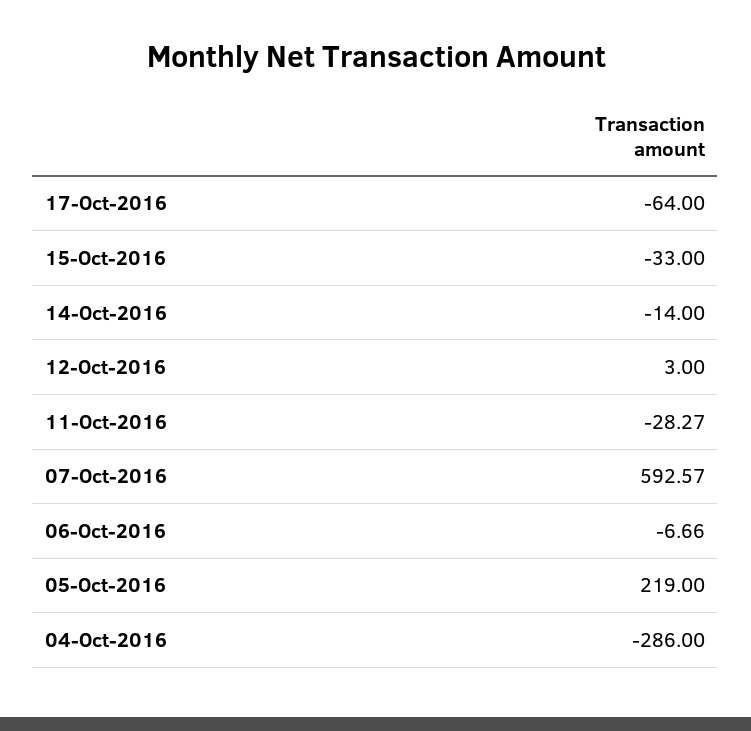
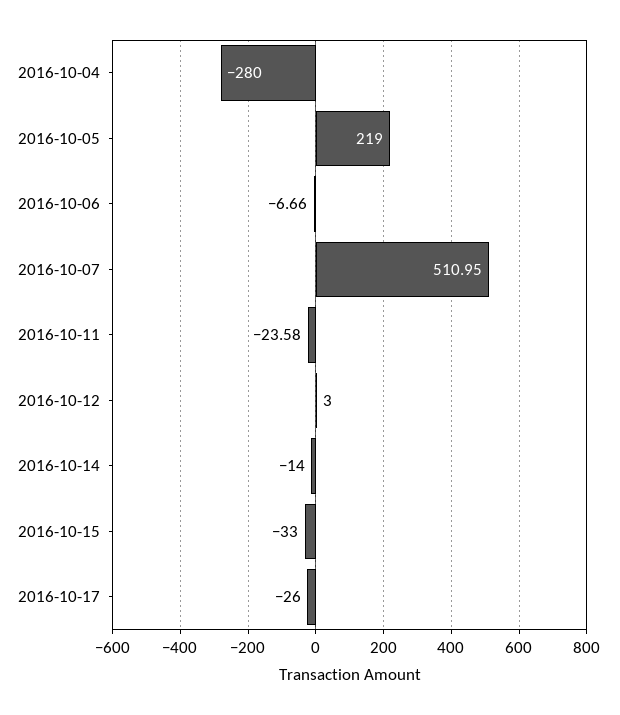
17-Oct-2016: -64 -> -26
11-Oct-2016: -28.27 -> -23.58
07-Oct-2016: 592.57 -> 510.95
04-Oct-2016: -286 -> -280

